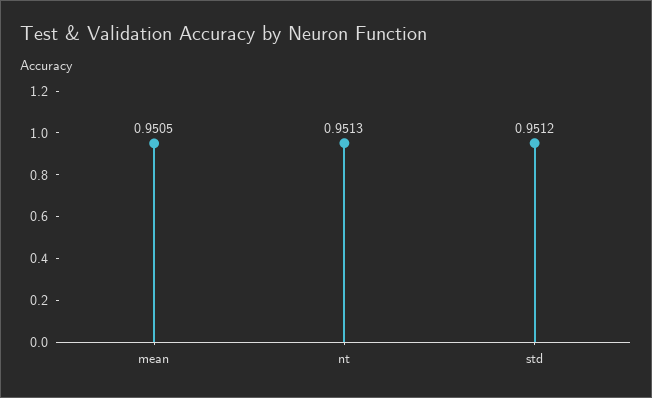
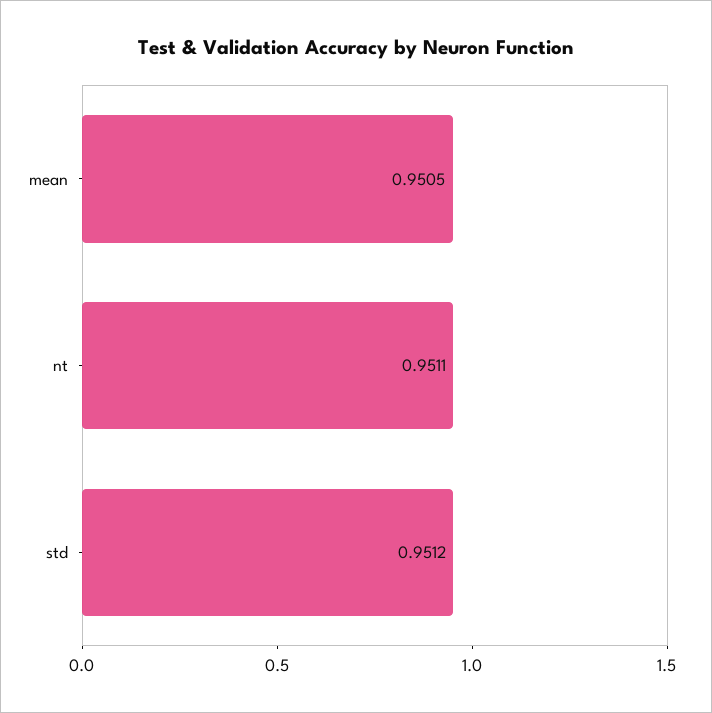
nt: 0.9513 -> 0.9511

